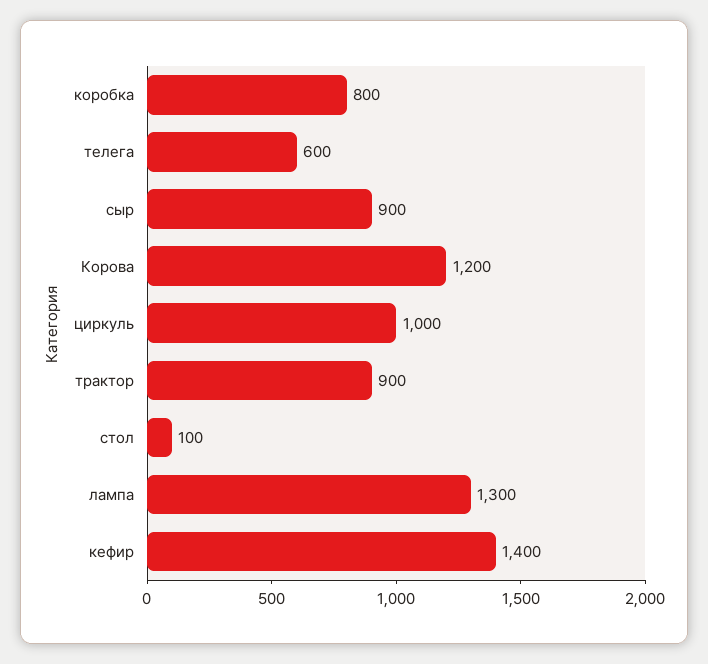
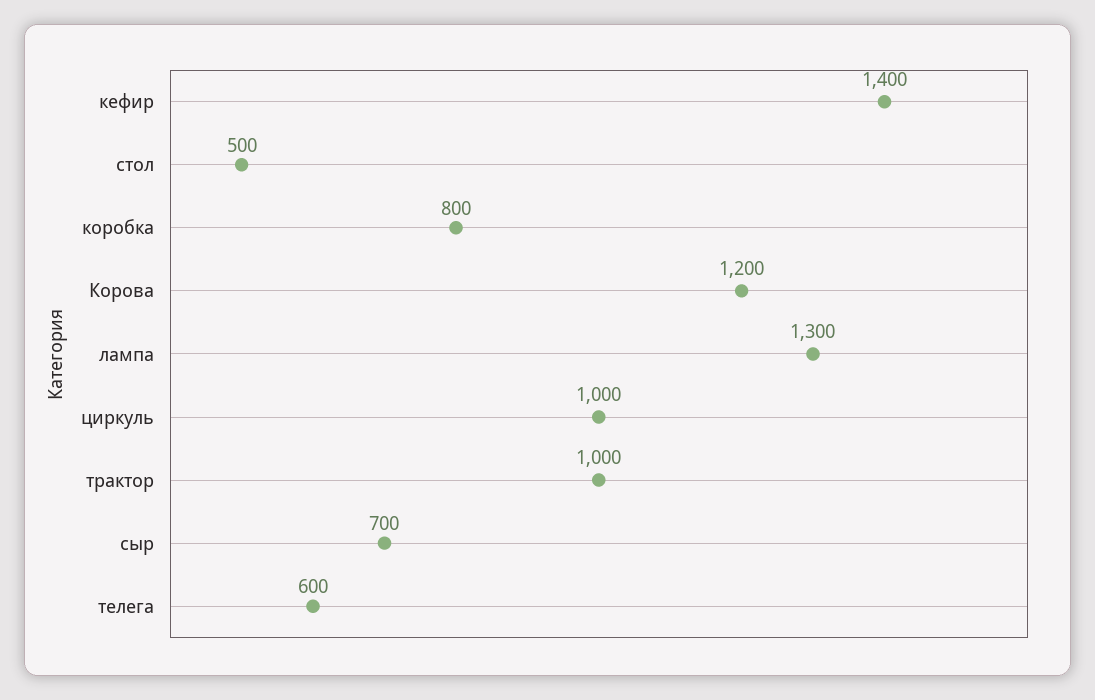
сыр: 900 -> 700
трактор: 900 -> 1000
стол: 100 -> 500

